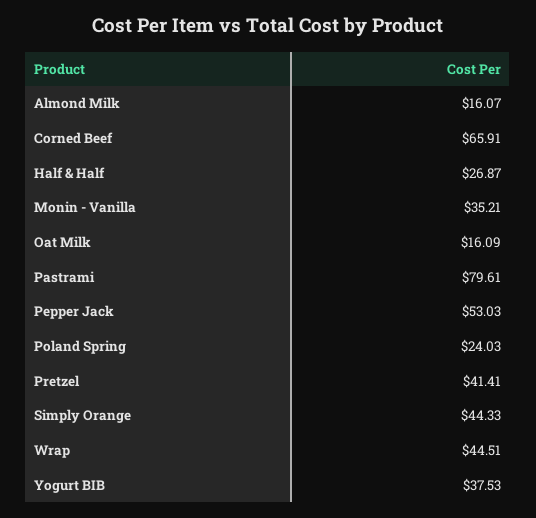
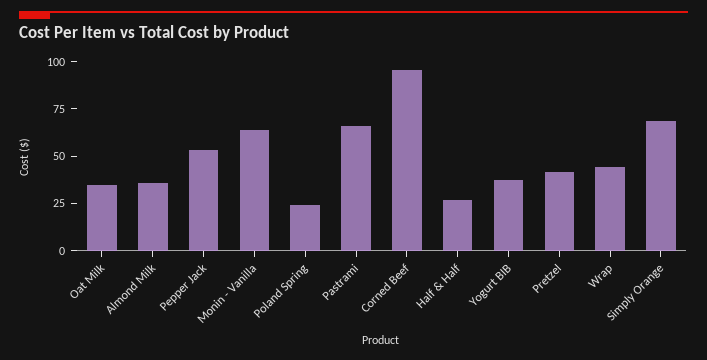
Almond Milk: 16.07 -> 35
Corned Beef: 65.91 -> 95
Monin - Vanilla: 35.21 -> 65
Oat Milk: 16.09 -> 35
Pastrami: 79.61 -> 65
Simply Orange: 44.33 -> 70

